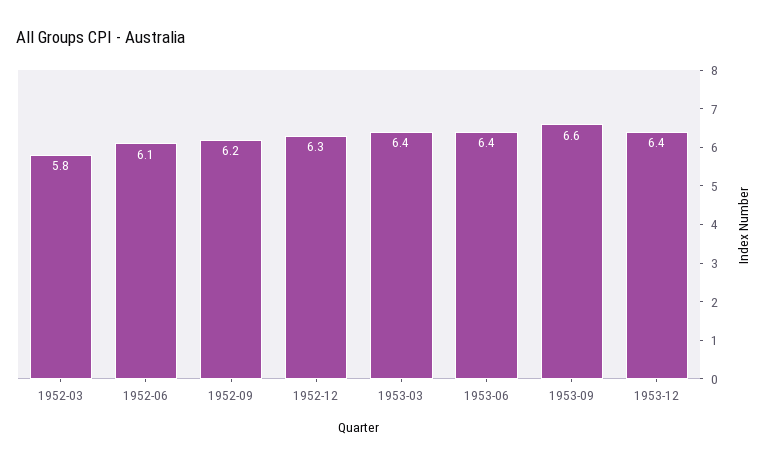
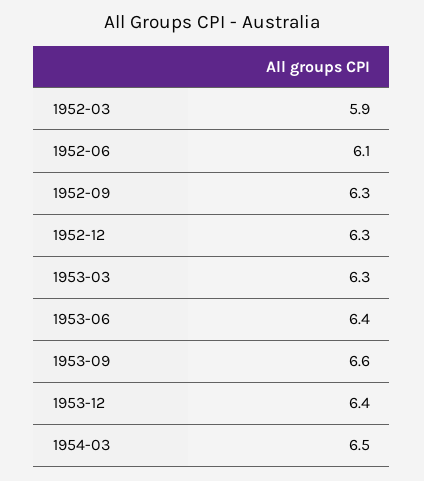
1952-03: 5.8 -> 5.9
1952-09: 6.2 -> 6.3
1953-03: 6.4 -> 6.3
1954-03: none -> 6.5

